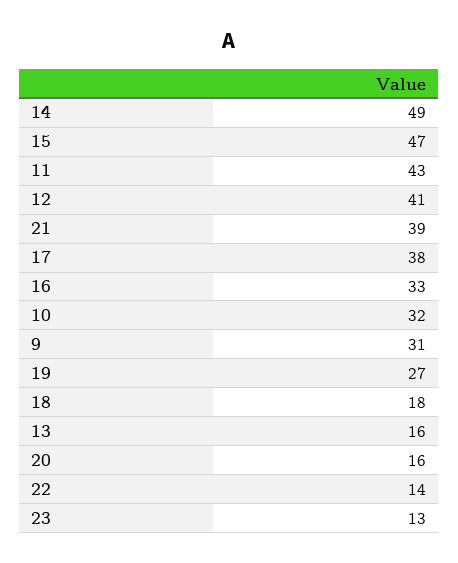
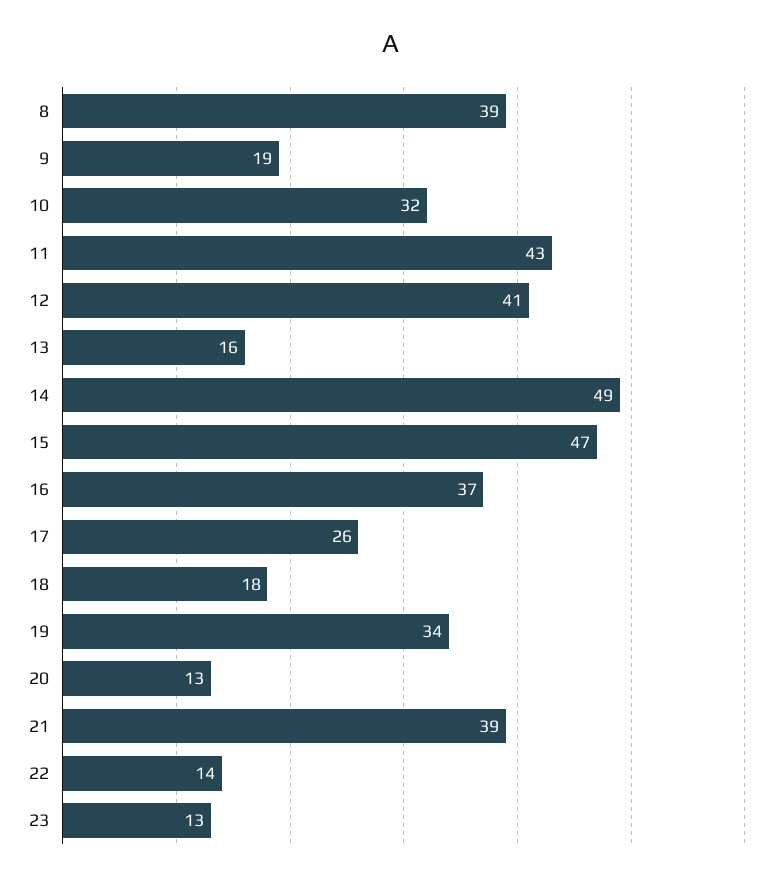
17: 38 -> 26
16: 33 -> 37
9: 31 -> 19
19: 27 -> 34
20: 16 -> 13
8: none -> 39

